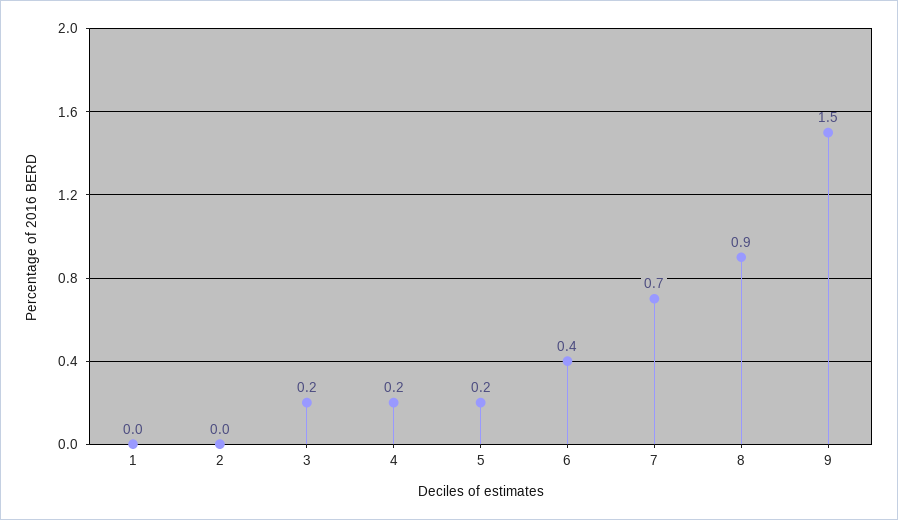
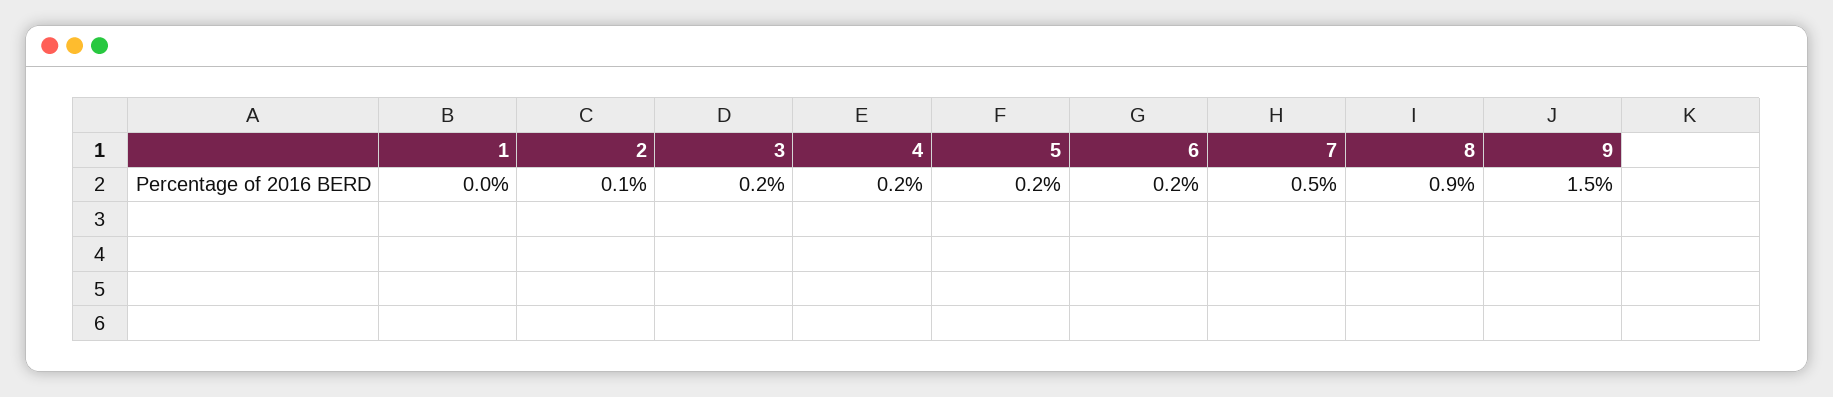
2: 0 -> 0.1
6: 0.4 -> 0.2
7: 0.7 -> 0.5

